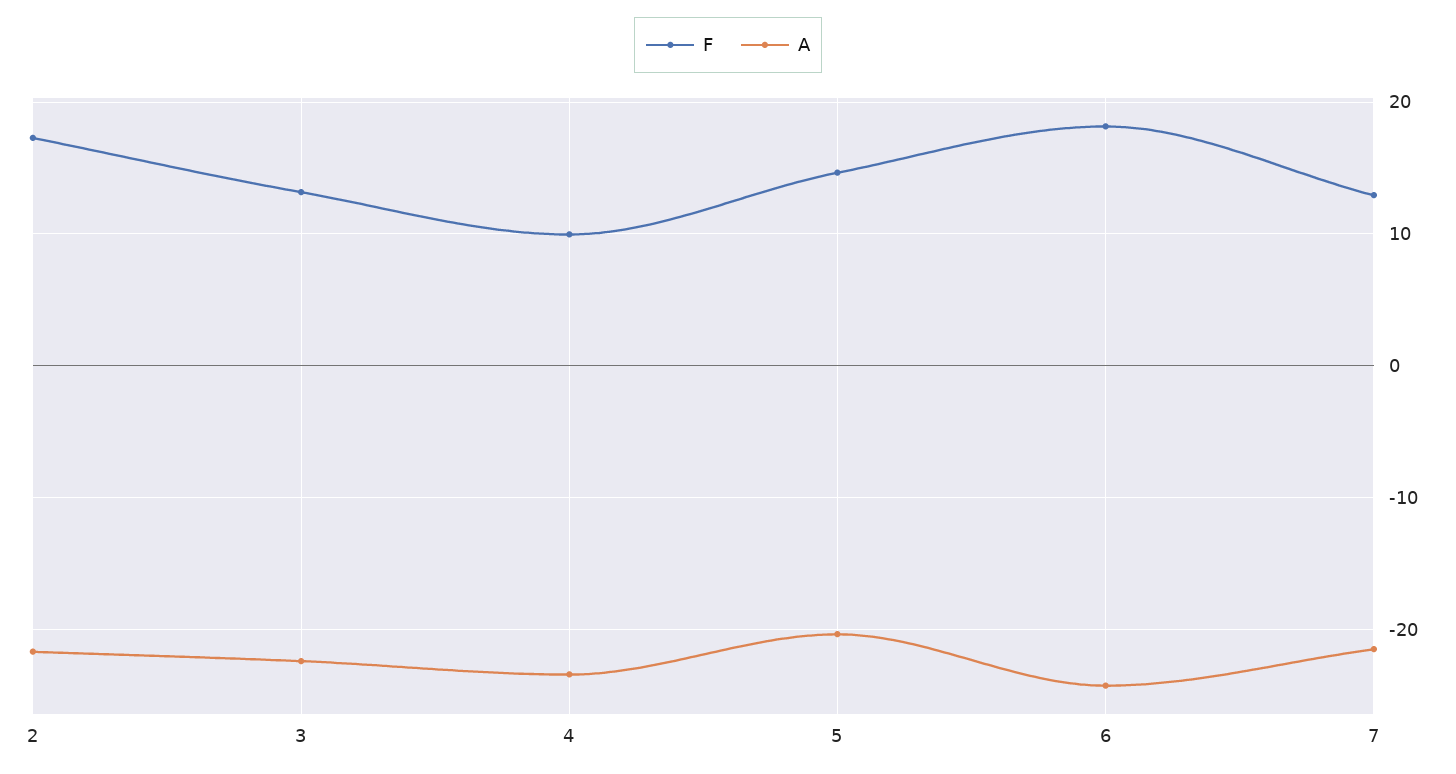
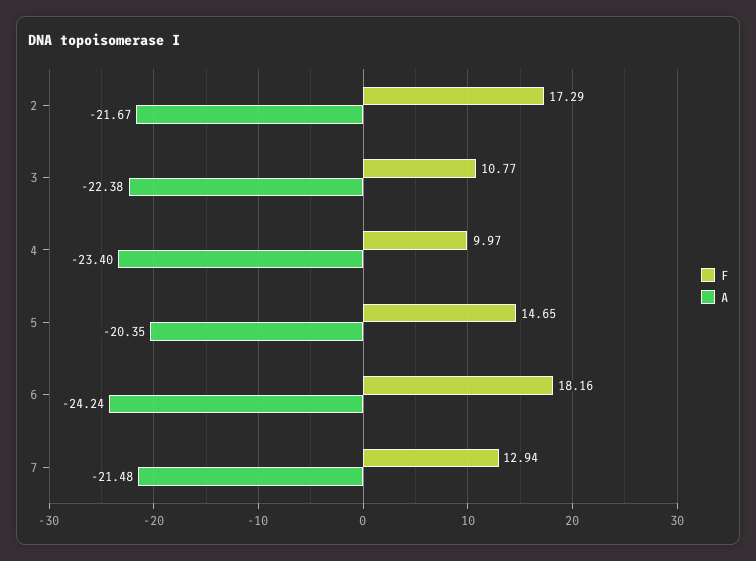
F, 3: 13 -> 10.77

